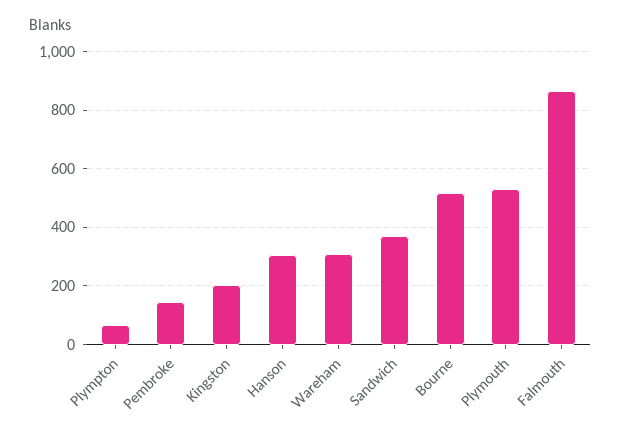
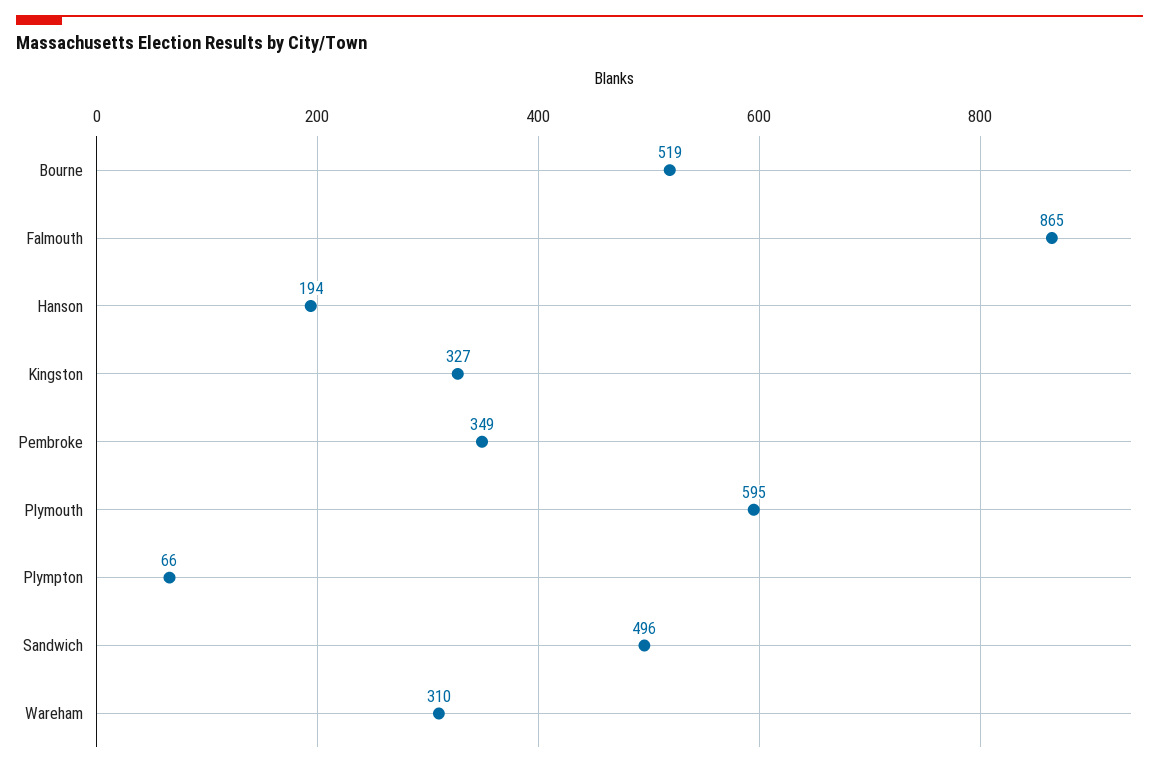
Pembroke: 150 -> 349
Kingston: 200 -> 327
Hanson: 300 -> 194
Sandwich: 375 -> 496
Plymouth: 525 -> 595

